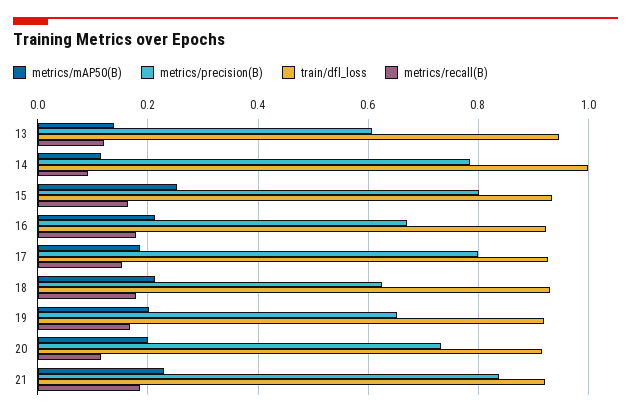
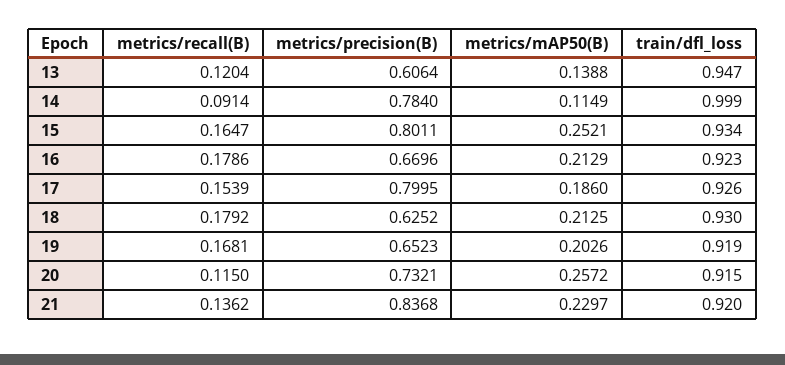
metrics/mAP50(B), 20: 0.2 -> 0.2572
metrics/recall(B), 21: 0.18 -> 0.1362

